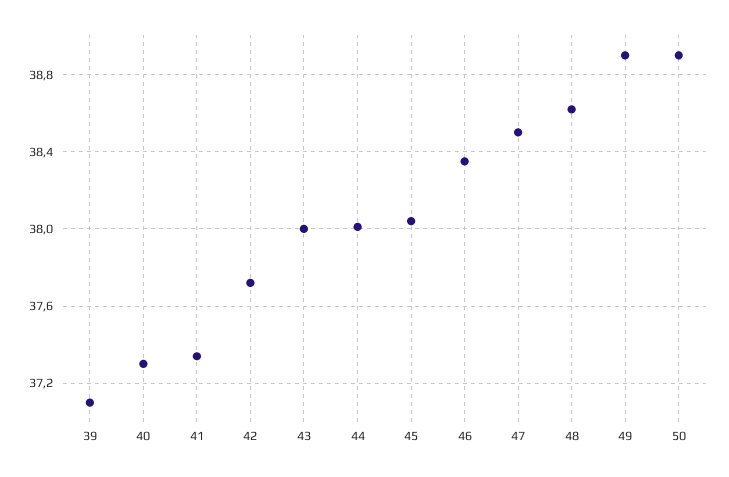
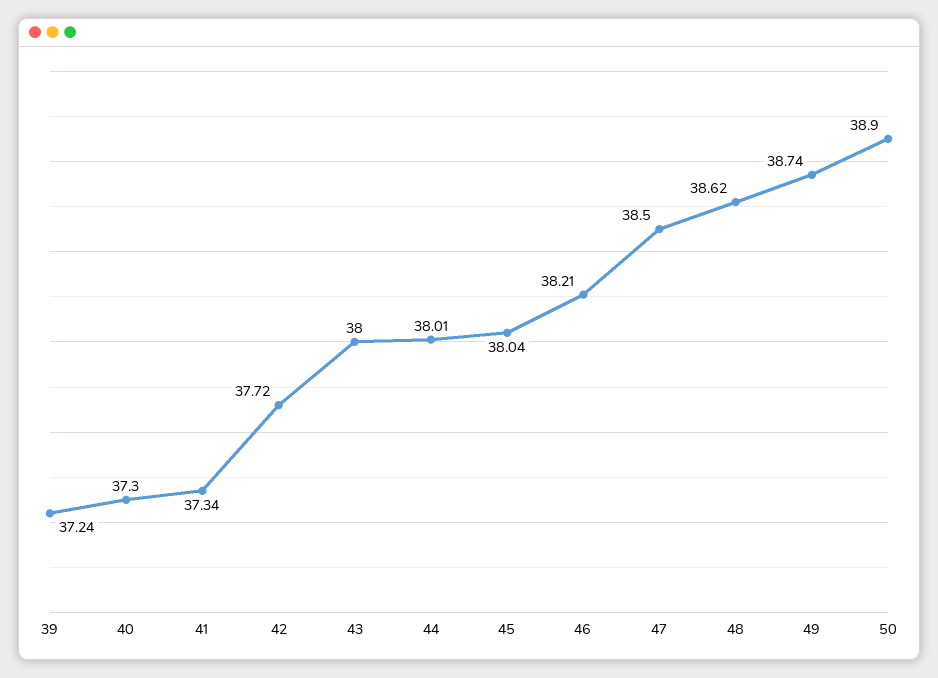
39: 37.1 -> 37.24
46: 38.35 -> 38.21
49: 38.9 -> 38.74

